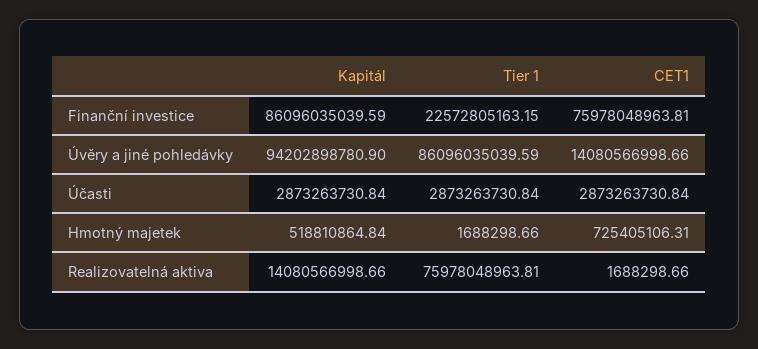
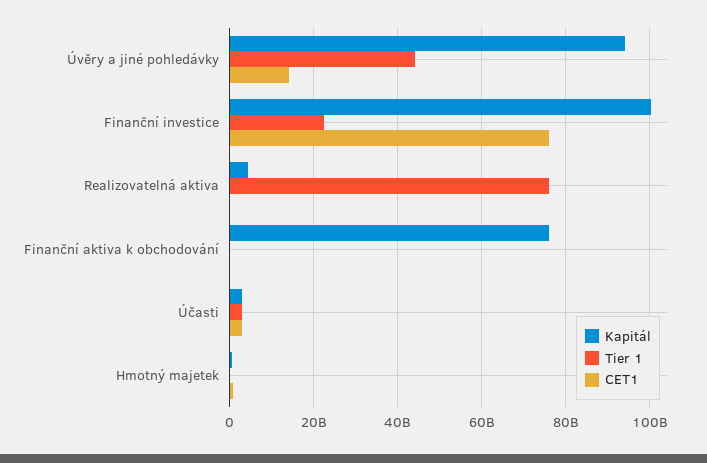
Kapitál, Finanční investice: 86096035039.59 -> 100000000000
Tier 1, Úvěry a jiné pohledávky: 86096035039.59 -> 44000000000
Kapitál, Realizovatelná aktiva: 14080566998.66 -> 4000000000
Kapitál, Finanční aktiva k obchodování: none -> 76000000000
Tier 1, Finanční aktiva k obchodování: none -> 0
CET1, Finanční aktiva k obchodování: none -> 0

